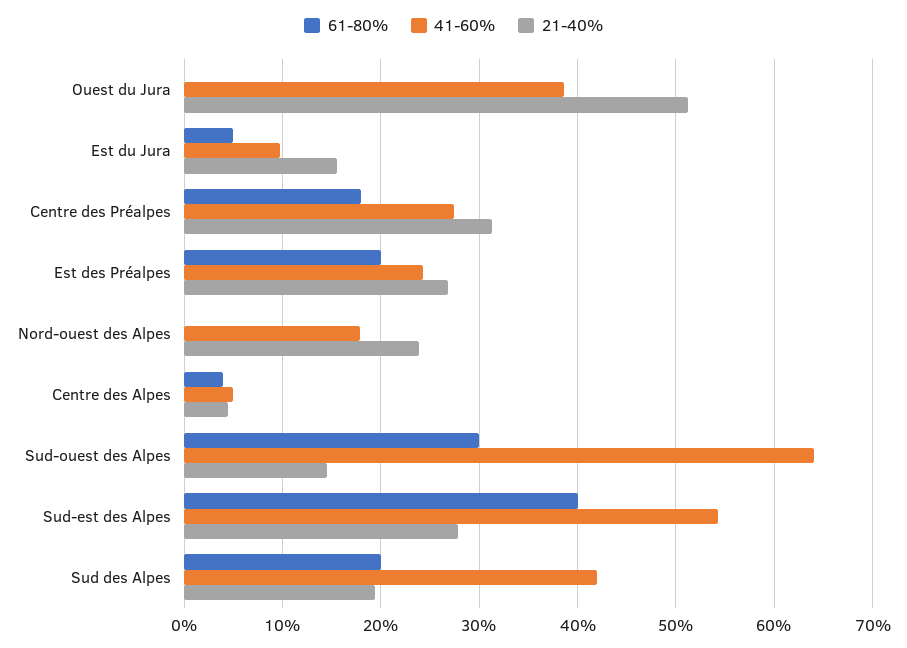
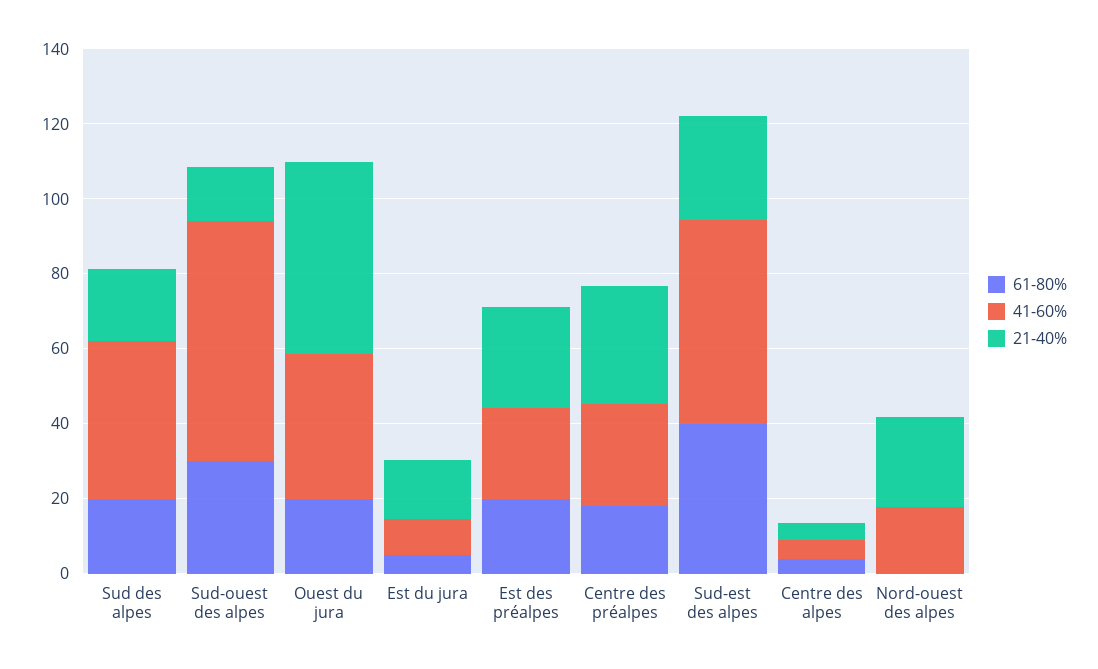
61-80%, Ouest du Jura: 0 -> 20

